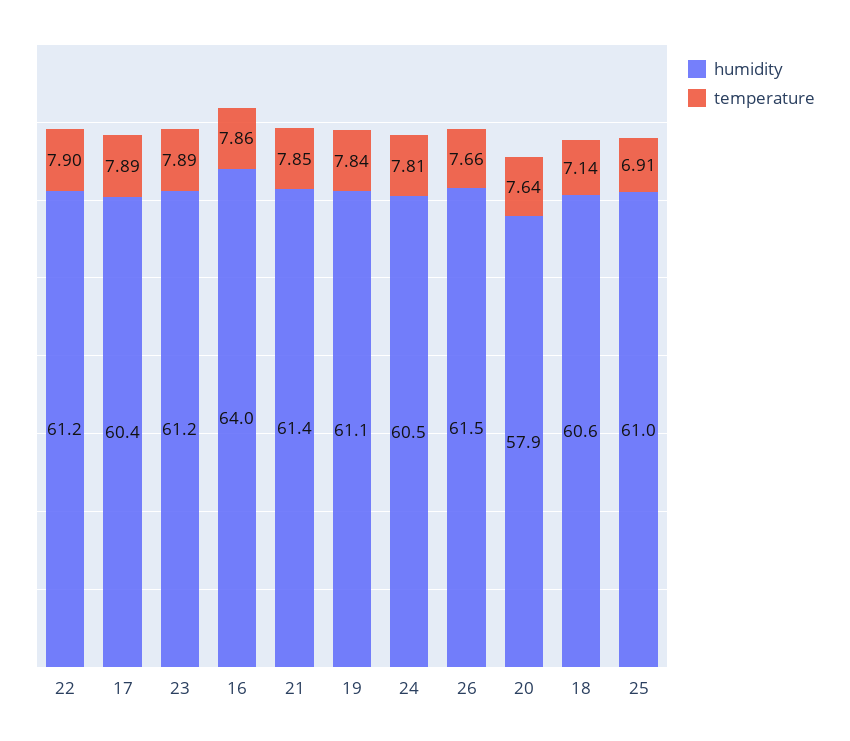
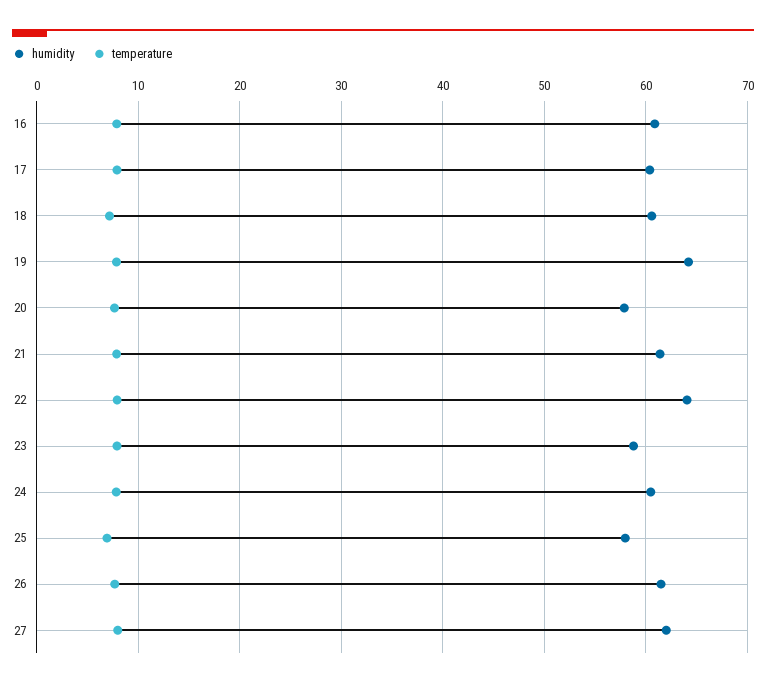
humidity, 22: 61.2 -> 64
humidity, 23: 61.2 -> 59
humidity, 16: 64 -> 61
humidity, 19: 61.1 -> 64
humidity, 25: 61 -> 58
humidity, 27: none -> 62
temperature, 27: none -> 8

